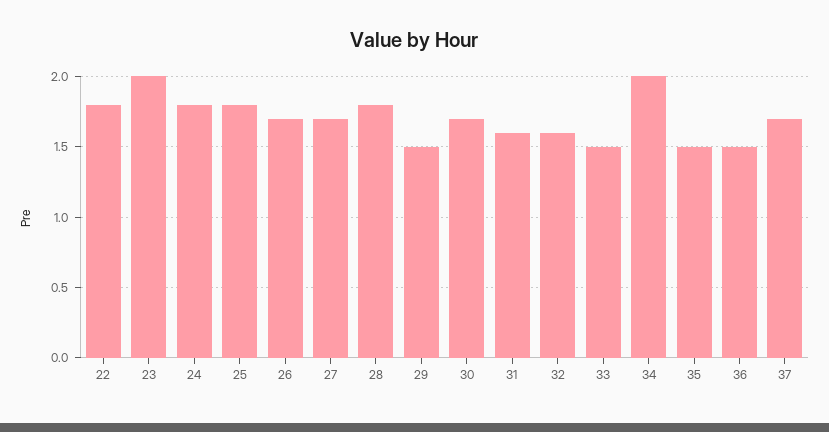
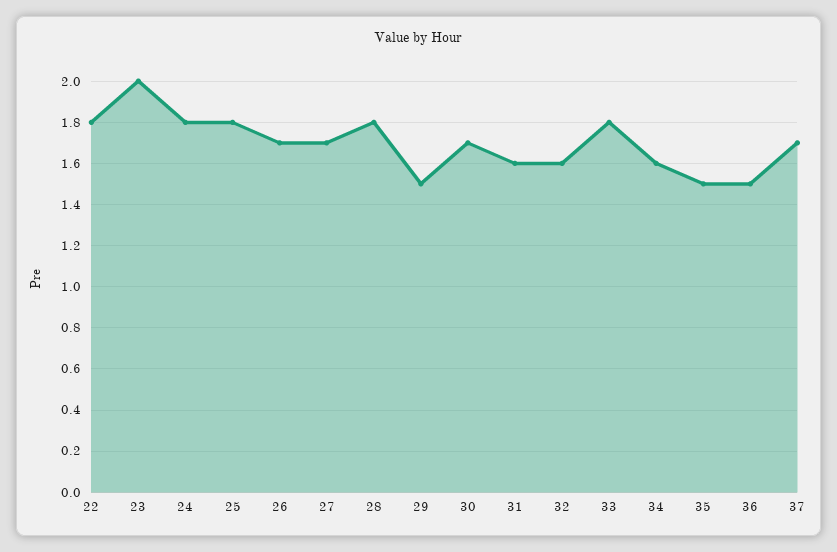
33: 1.5 -> 1.8
34: 2 -> 1.6

